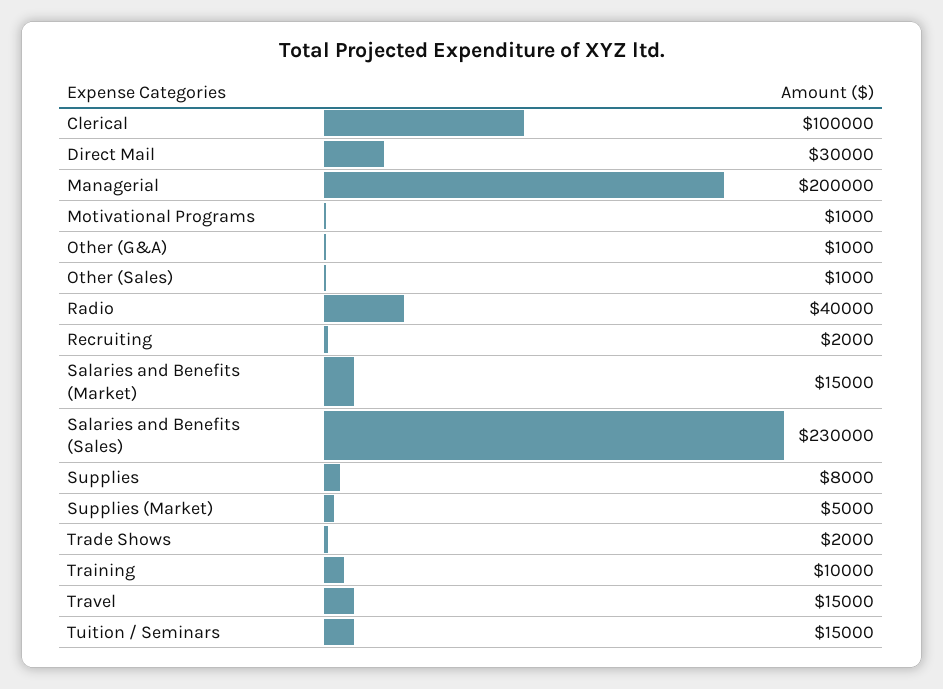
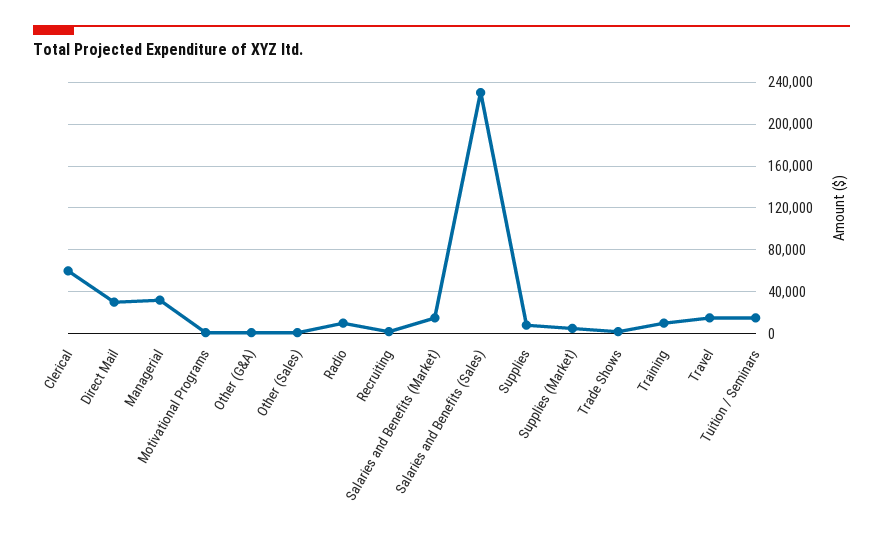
Clerical: 100000 -> 60000
Managerial: 200000 -> 30000
Radio: 40000 -> 10000

